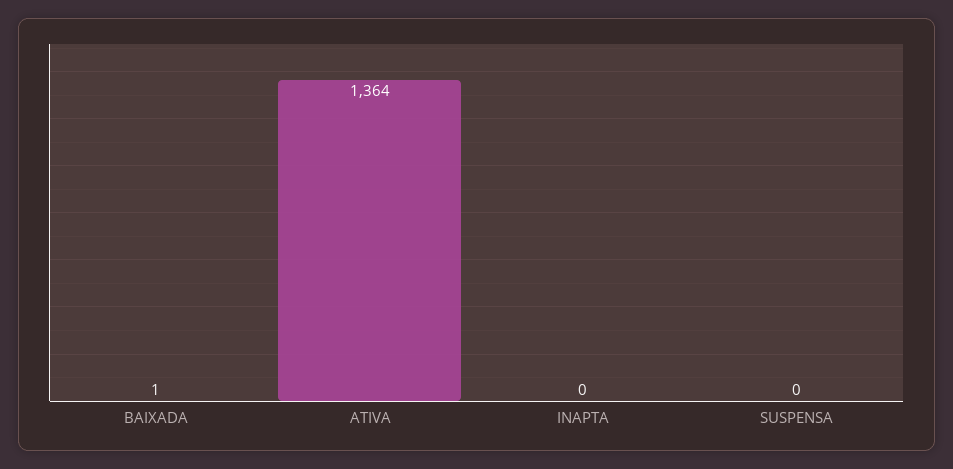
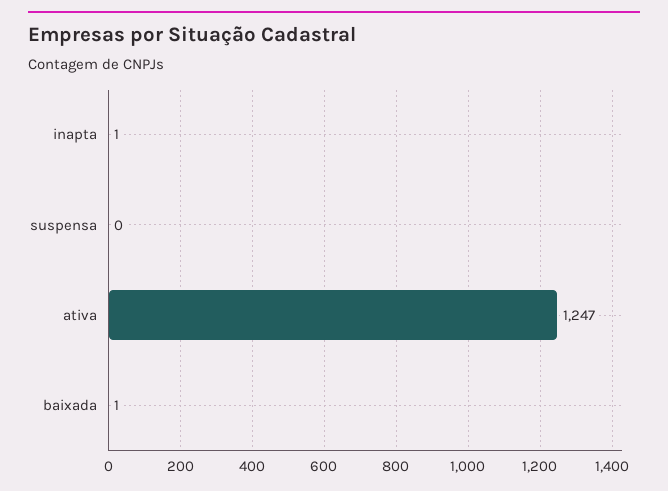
ATIVA: 1364 -> 1247
INAPTA: 0 -> 1

